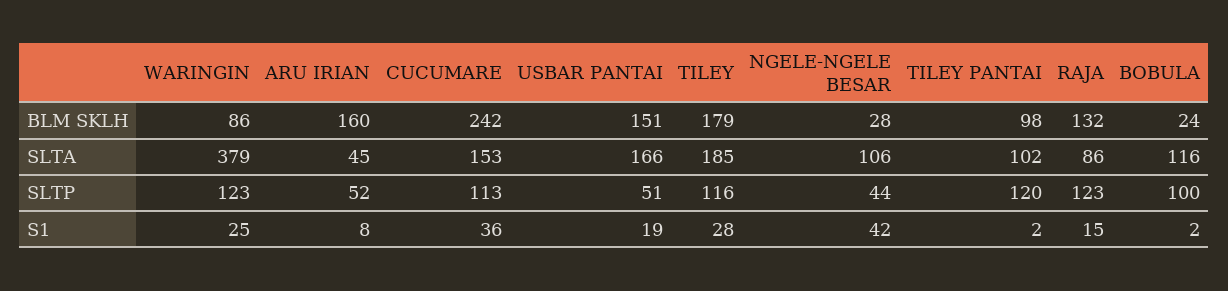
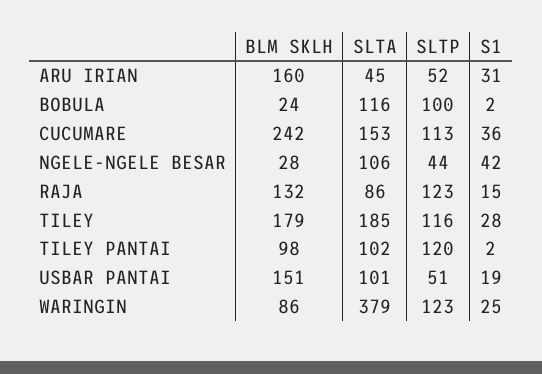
USBAR PANTAI, SLTA: 166 -> 101
ARU IRIAN, S1: 8 -> 31

